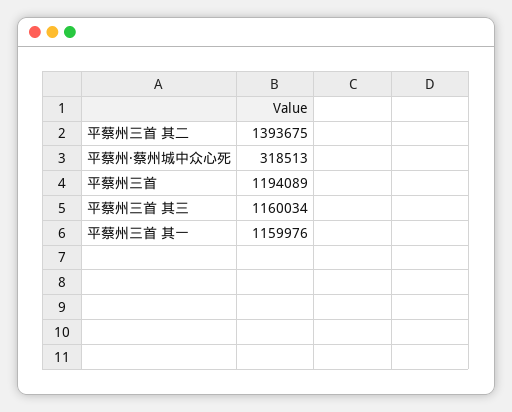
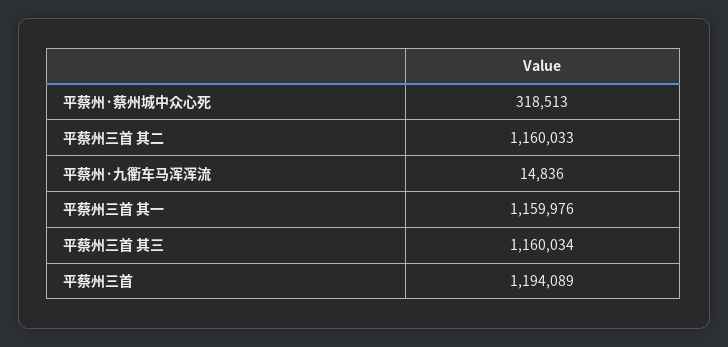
平蔡州三首 其二: 1393675 -> 1160033
平蔡州·九衢车马浑浑流: none -> 14836

